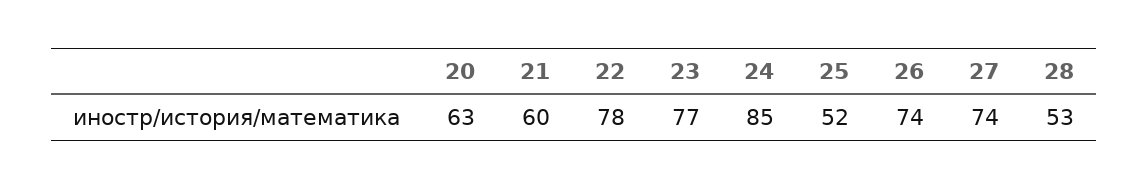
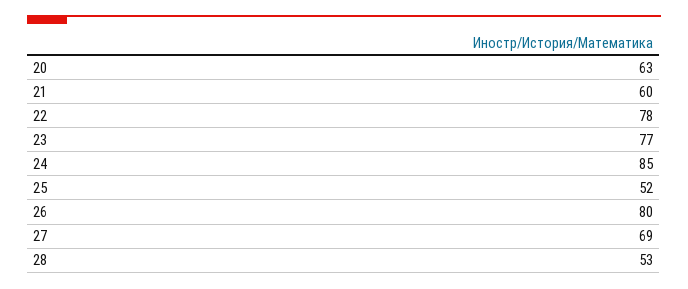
26: 74 -> 80
27: 74 -> 69

